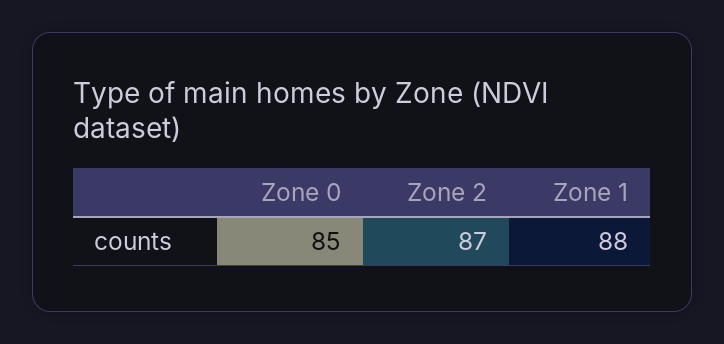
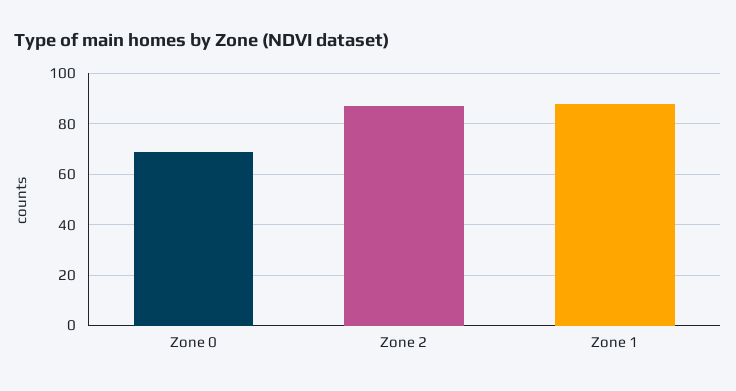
Zone 0: 85 -> 70

